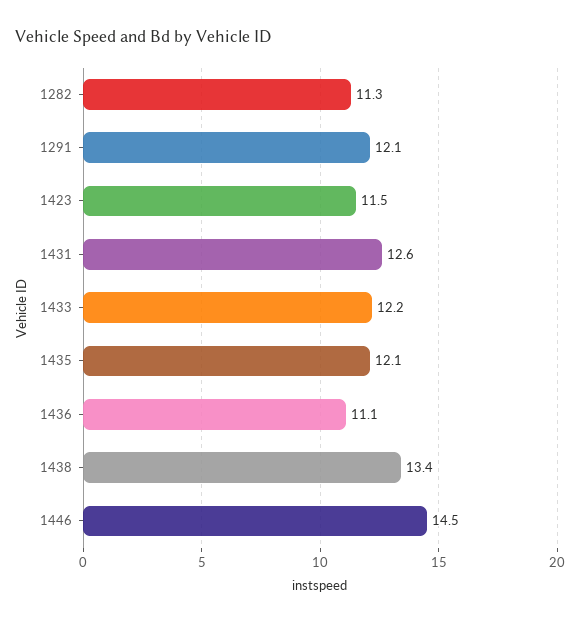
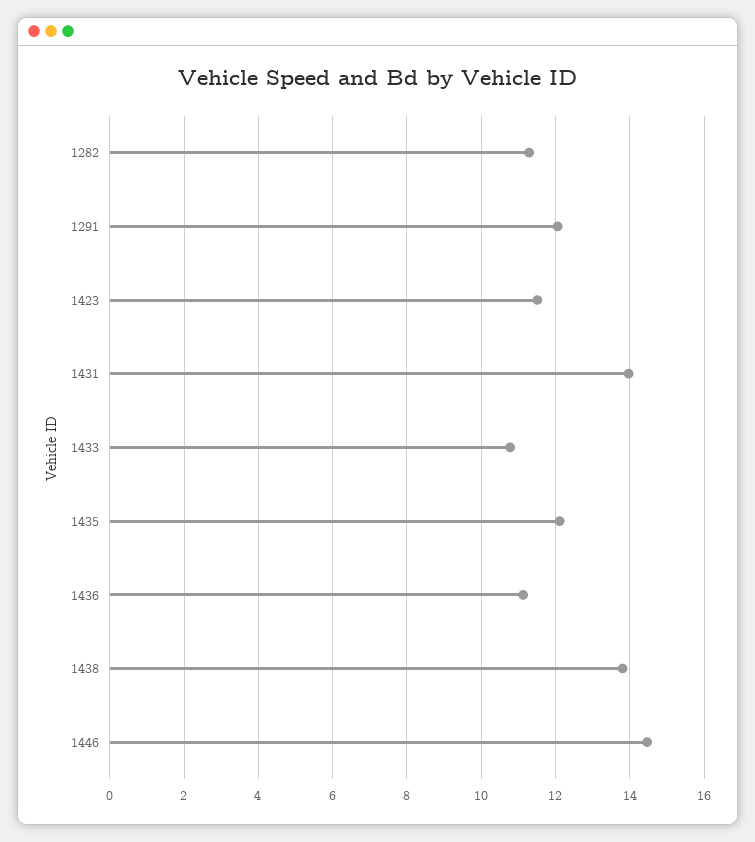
1431: 12.6 -> 14
1433: 12.2 -> 10.8
1438: 13.4 -> 13.8

